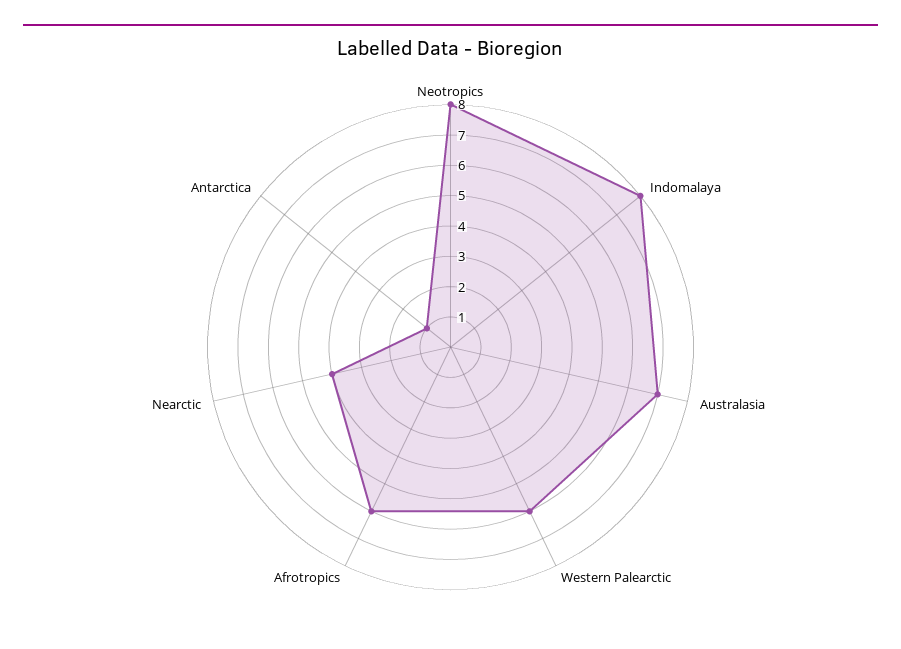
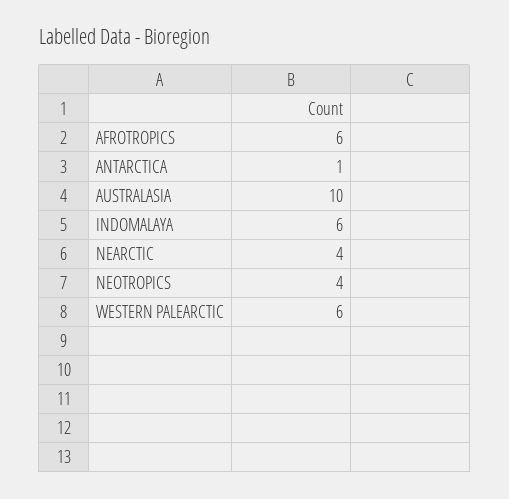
Neotropics: 8 -> 4
Indomalaya: 8 -> 6
Australasia: 7 -> 10

